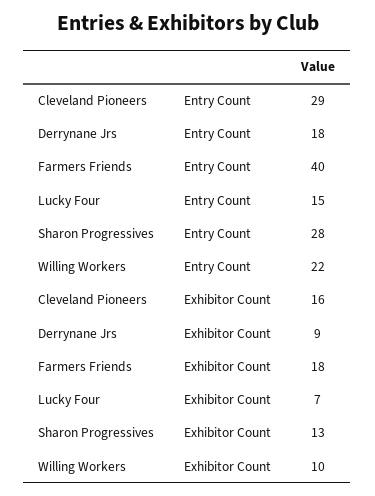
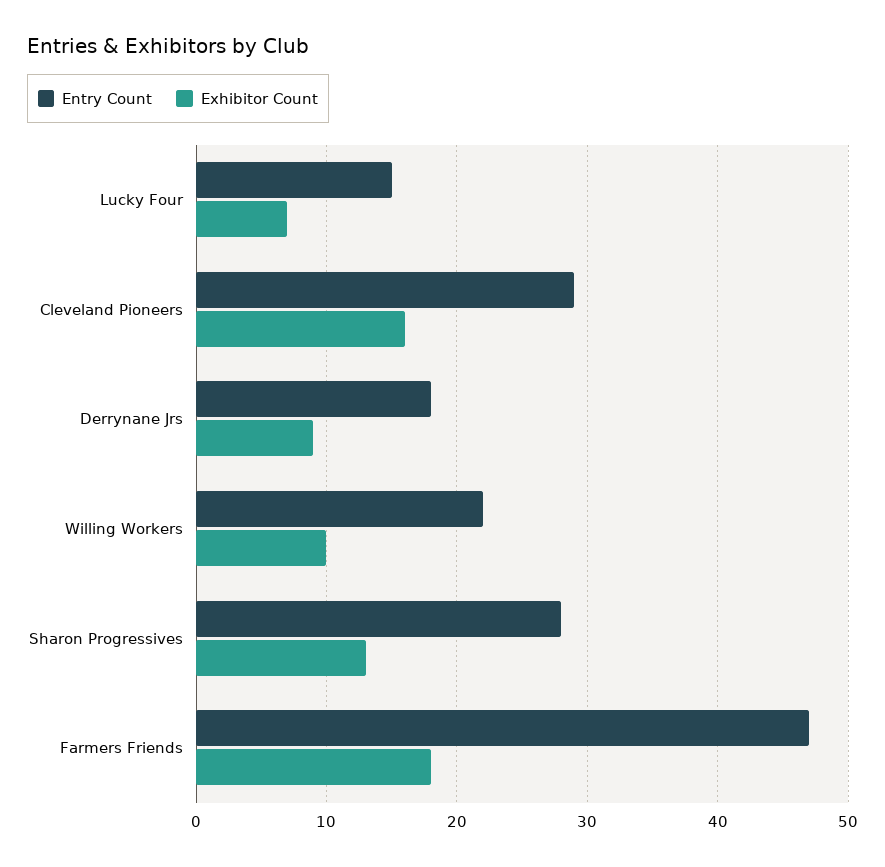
Entry Count, Farmers Friends: 40 -> 47

